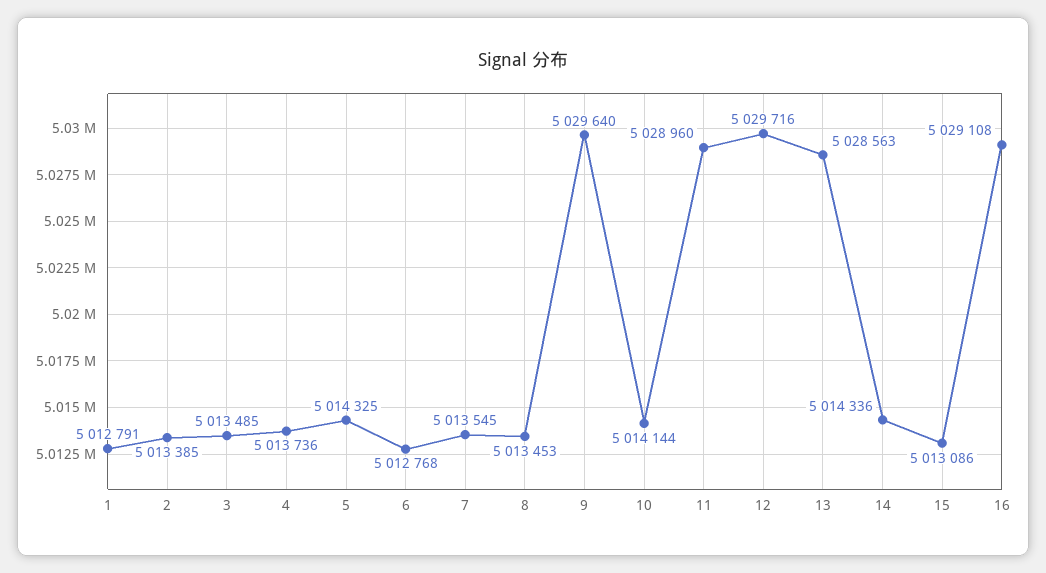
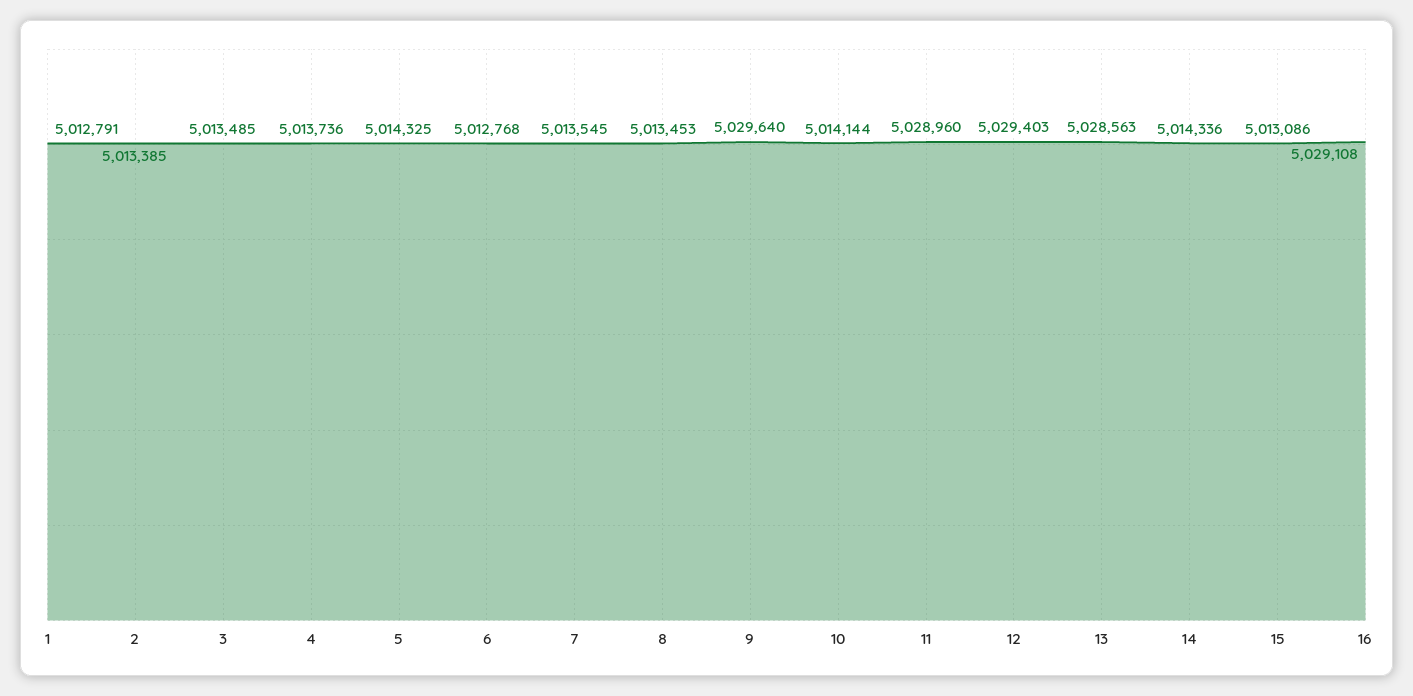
12: 5029716 -> 5029403

